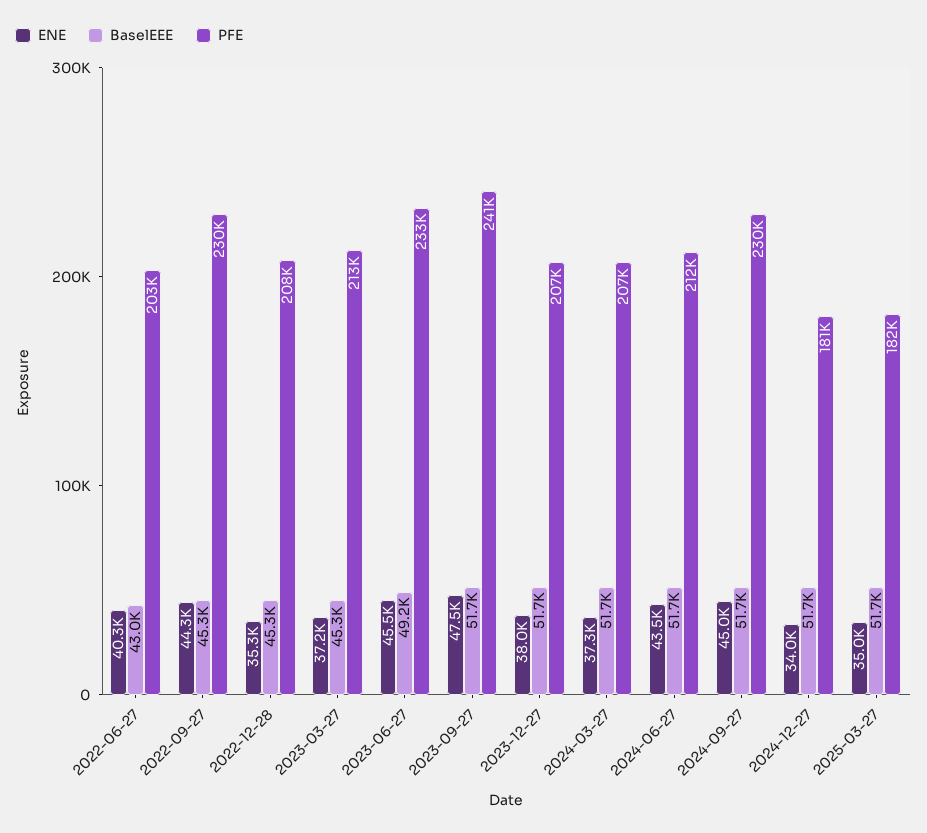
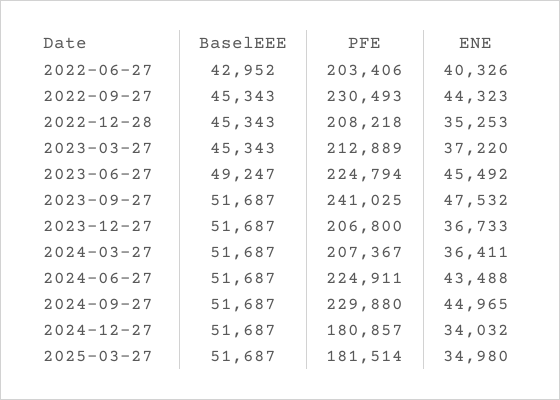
PFE, 2023-06-27: 233000 -> 224794
ENE, 2023-12-27: 38000 -> 36733
ENE, 2024-03-27: 37300 -> 36411
PFE, 2024-06-27: 212000 -> 224911

